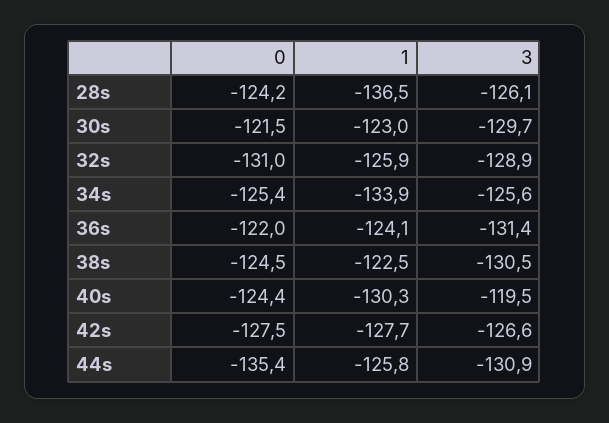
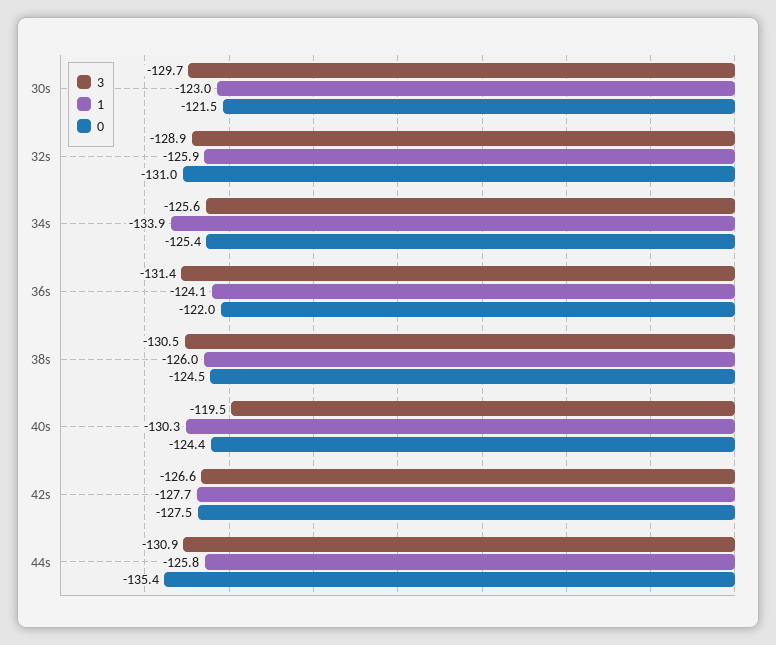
0, 28s: -124.2 -> none
1, 28s: -136.5 -> none
3, 28s: -126.1 -> none
1, 38s: -122.5 -> -126

